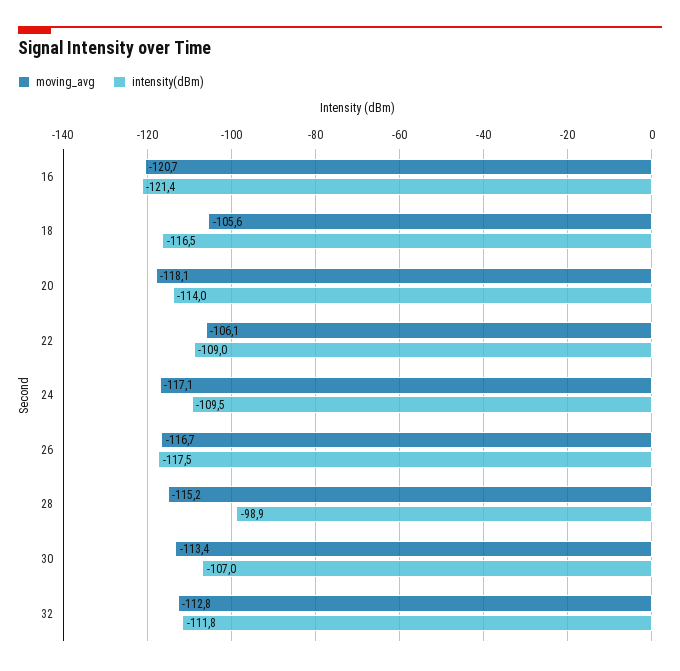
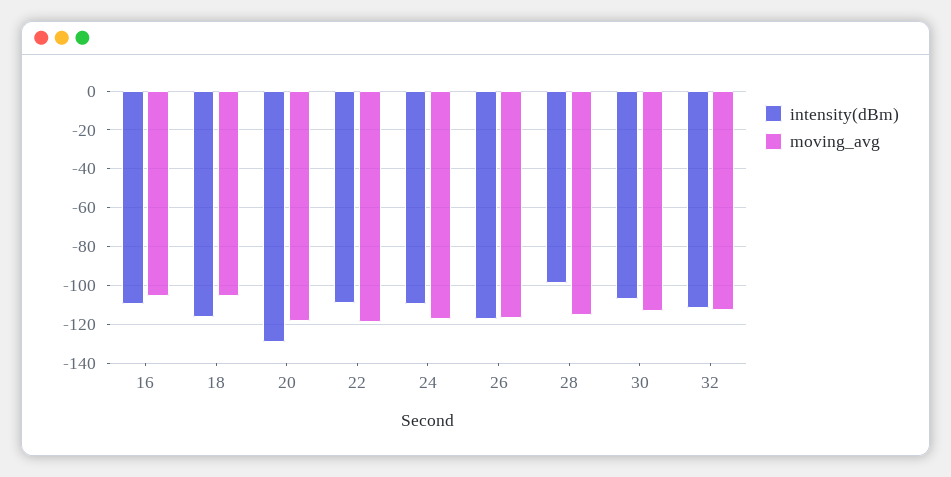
moving_avg, 16: -120.7 -> -105
intensity(dBm), 16: -121.4 -> -110
intensity(dBm), 20: -114 -> -130
moving_avg, 22: -106.1 -> -120

